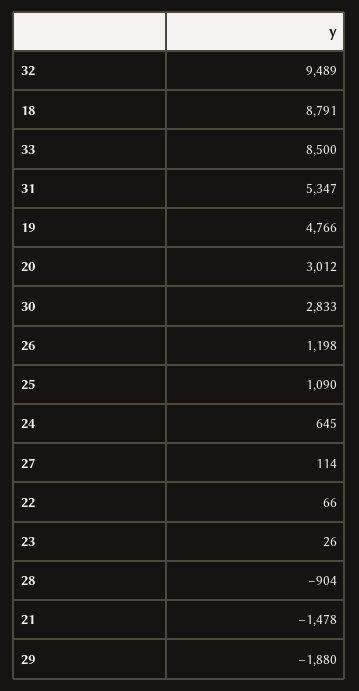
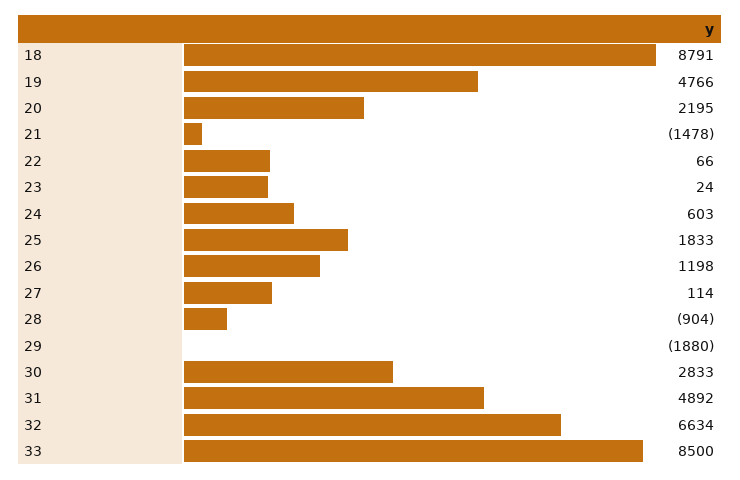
32: 9489 -> 6634
31: 5347 -> 4892
20: 3012 -> 2195
25: 1090 -> 1833
24: 645 -> 603
23: 26 -> 24

